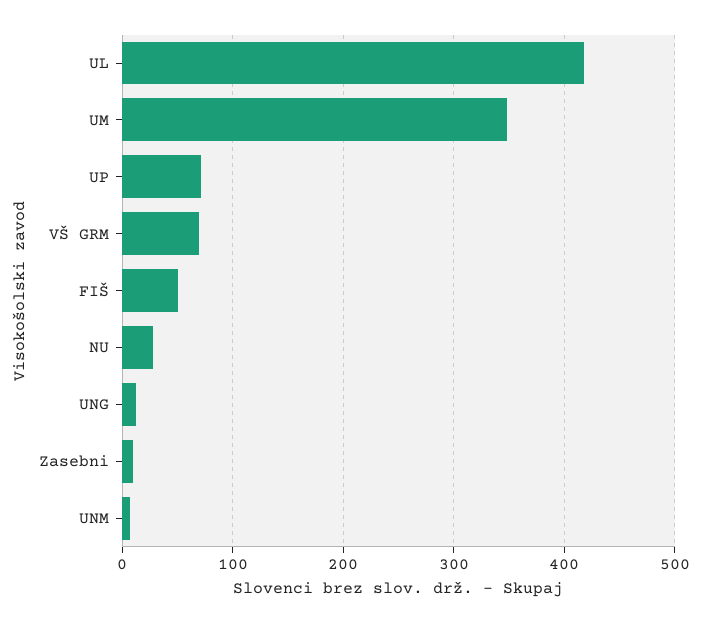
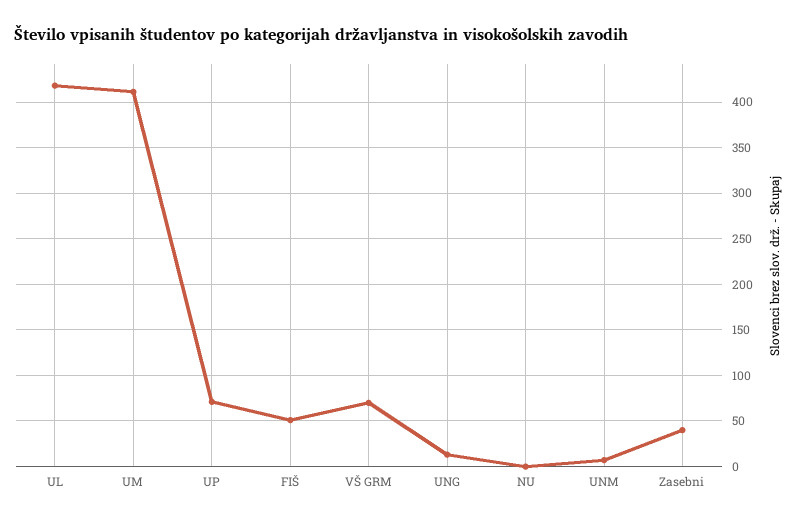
UM: 350 -> 410
NU: 30 -> 0
Zasebni: 10 -> 40

